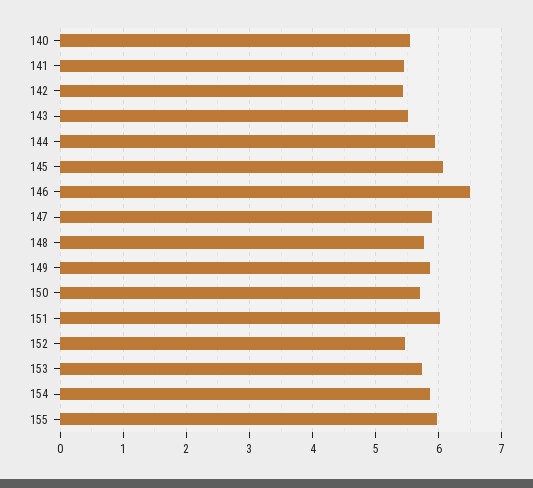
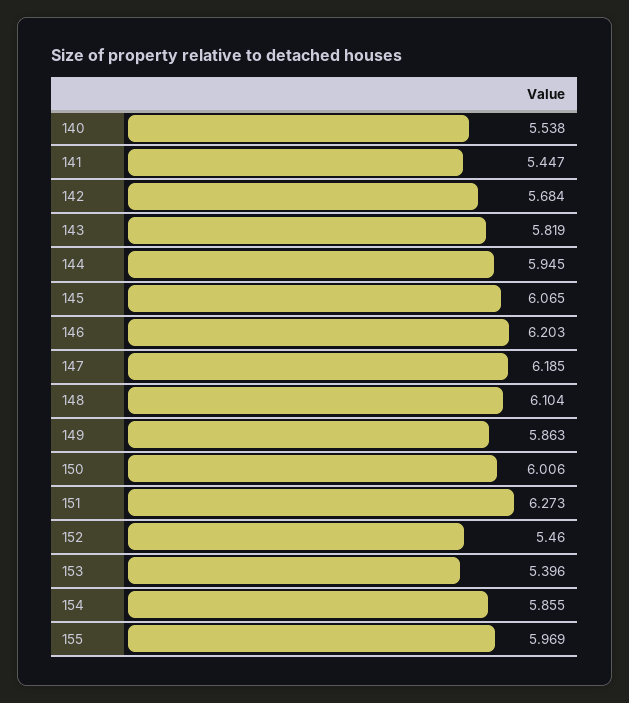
142: 5.4 -> 5.684
143: 5.5 -> 5.819
146: 6.5 -> 6.203
147: 5.9 -> 6.185
148: 5.8 -> 6.104
150: 5.7 -> 6.006
151: 6 -> 6.273
153: 5.7 -> 5.396

